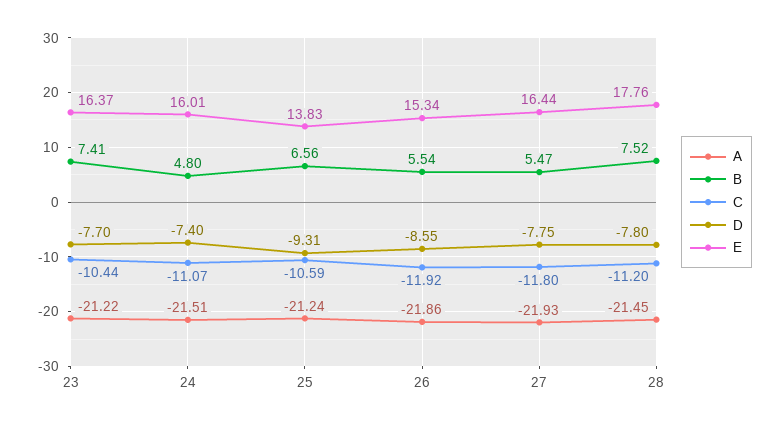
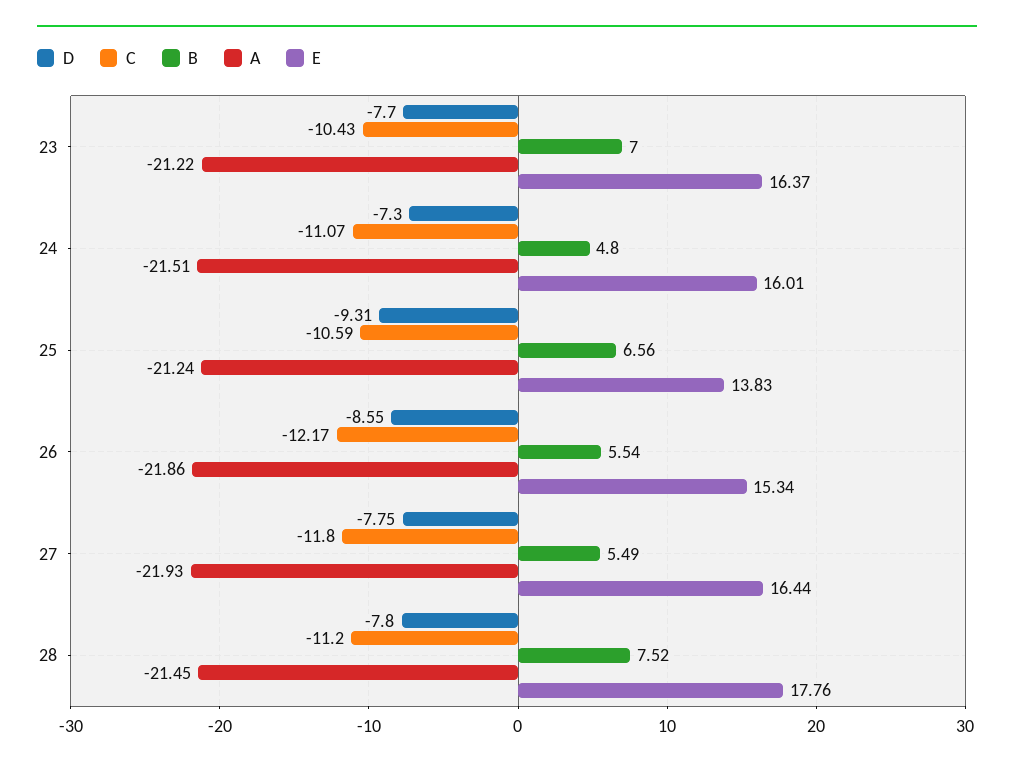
B, 23: 7.41 -> 7
C, 23: -10.44 -> -10.43
D, 24: -7.4 -> -7.3
C, 26: -11.92 -> -12.17
B, 27: 5.47 -> 5.49

